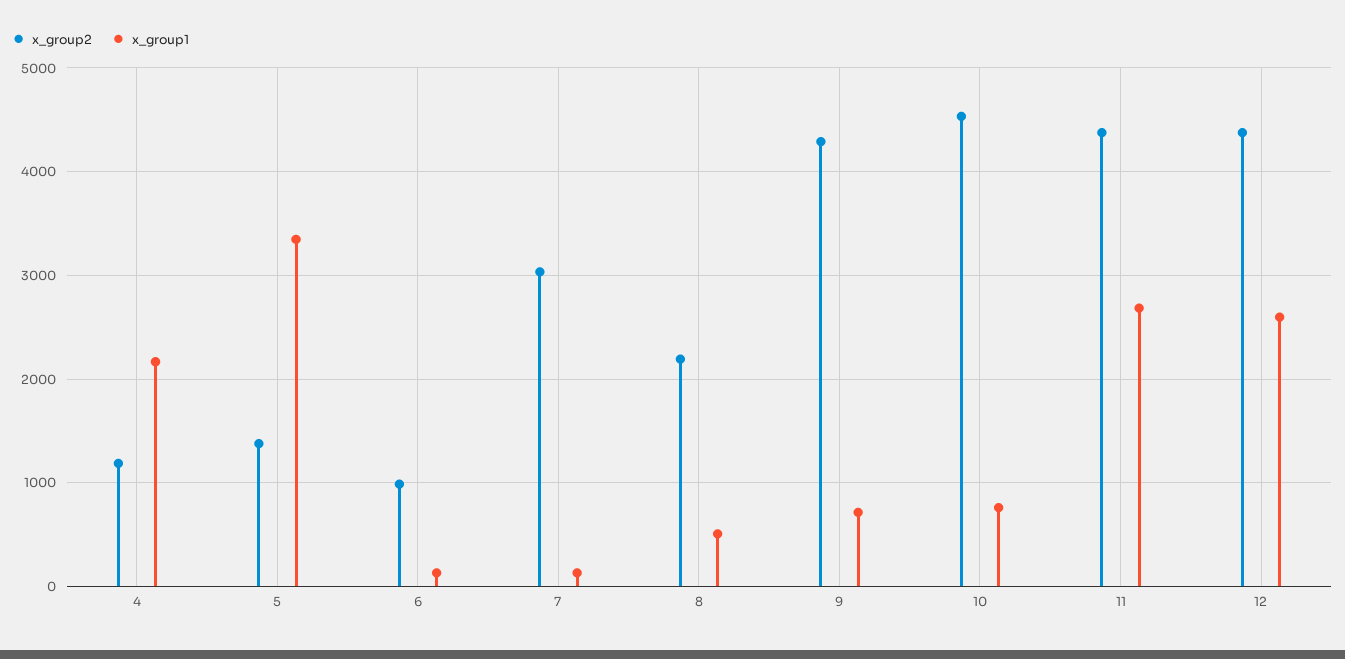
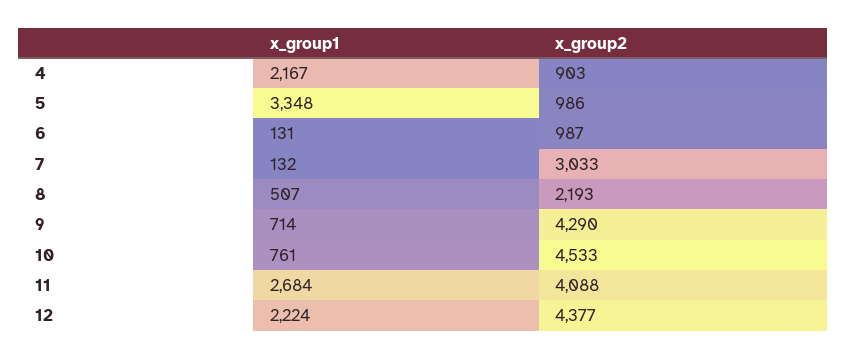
x_group2, 4: 1200 -> 903
x_group2, 5: 1400 -> 986
x_group2, 11: 4400 -> 4088
x_group1, 12: 2600 -> 2224

